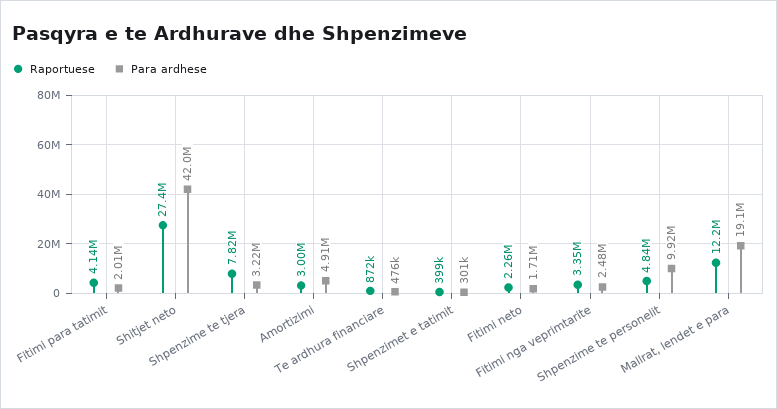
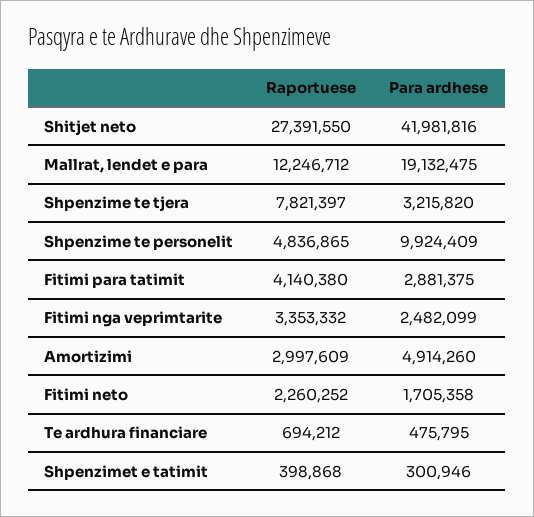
Para ardhese, Fitimi para tatimit: 2010000 -> 2881375
Raportuese, Te ardhura financiare: 872000 -> 694212

